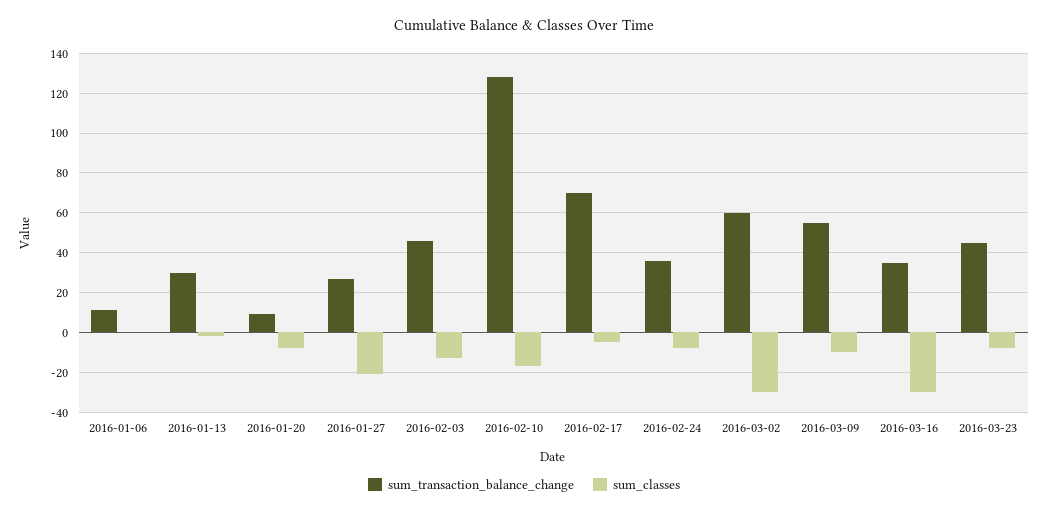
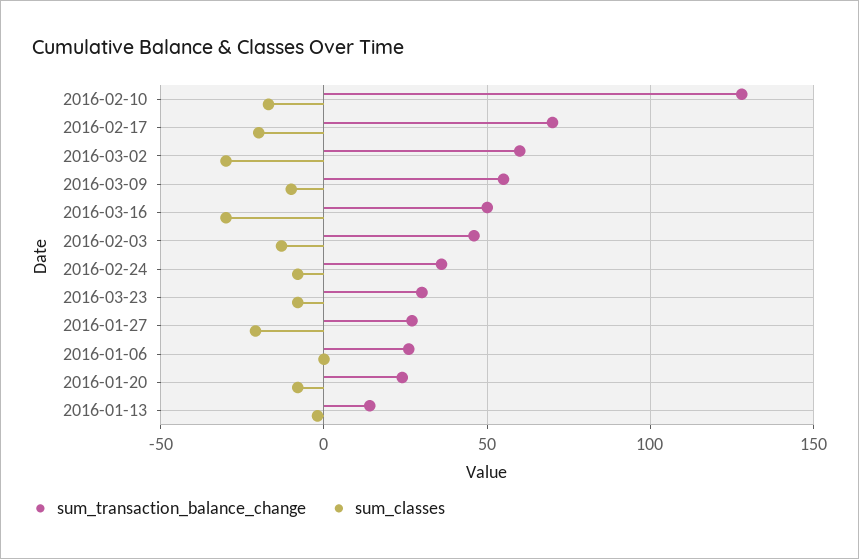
sum_transaction_balance_change, 2016-01-06: 10 -> 25
sum_transaction_balance_change, 2016-01-13: 30 -> 15
sum_transaction_balance_change, 2016-01-20: 10 -> 25
sum_classes, 2016-02-17: -5 -> -20
sum_transaction_balance_change, 2016-03-16: 35 -> 50
sum_transaction_balance_change, 2016-03-23: 45 -> 30

